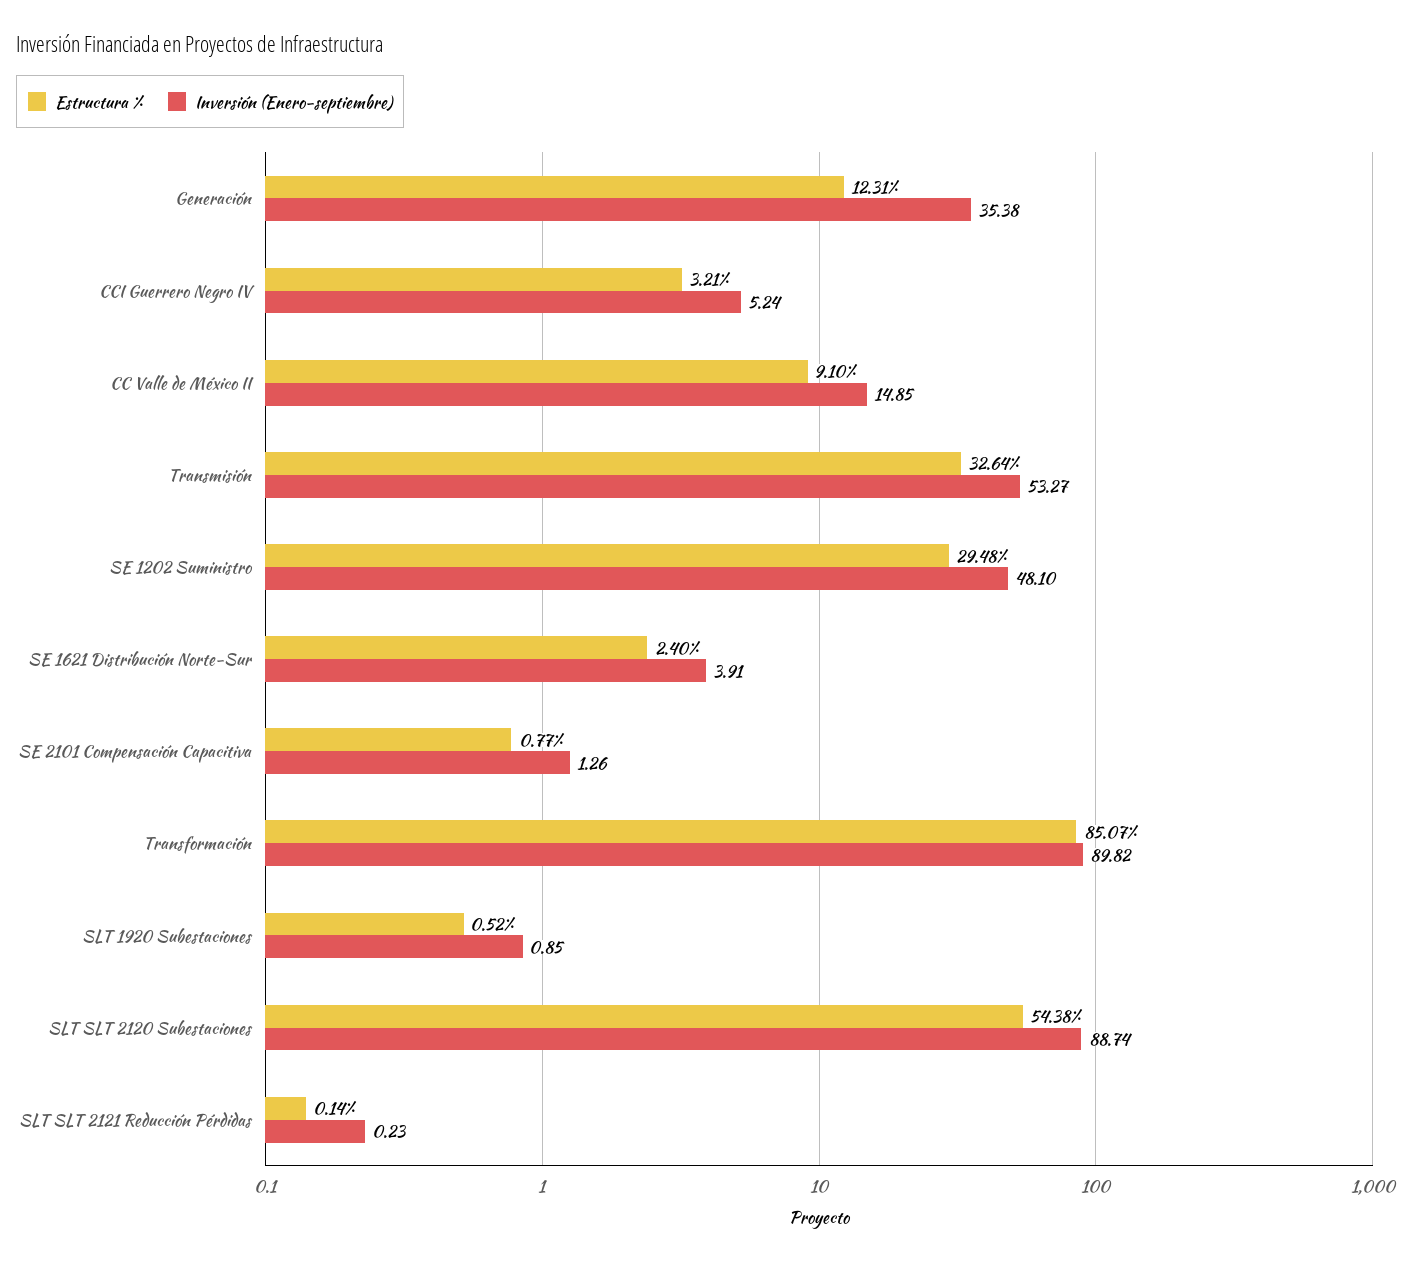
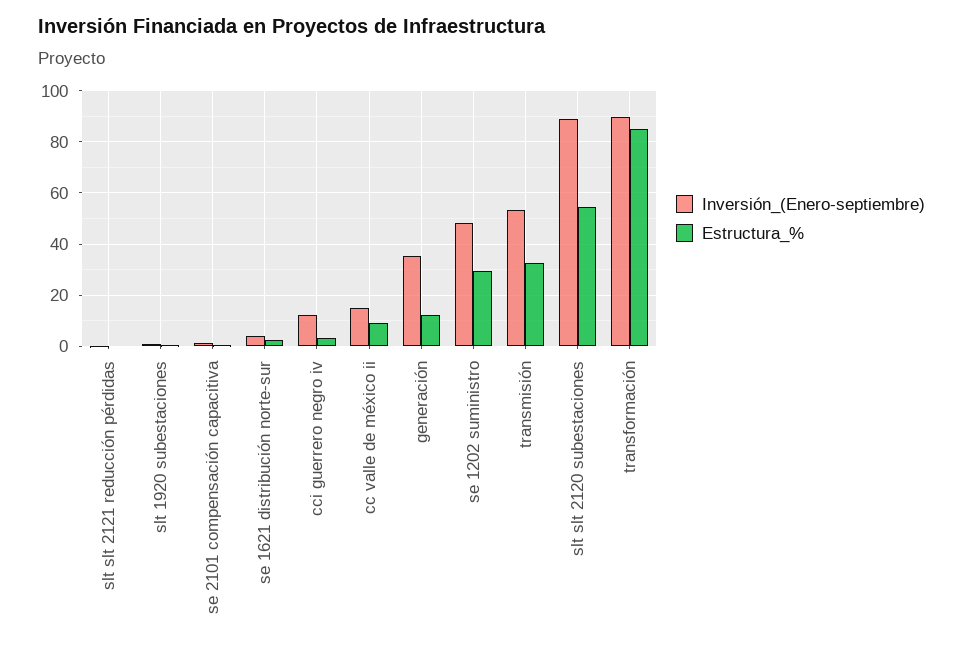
Inversión (Enero-septiembre), CCI Guerrero Negro IV: 5.24 -> 12.5

